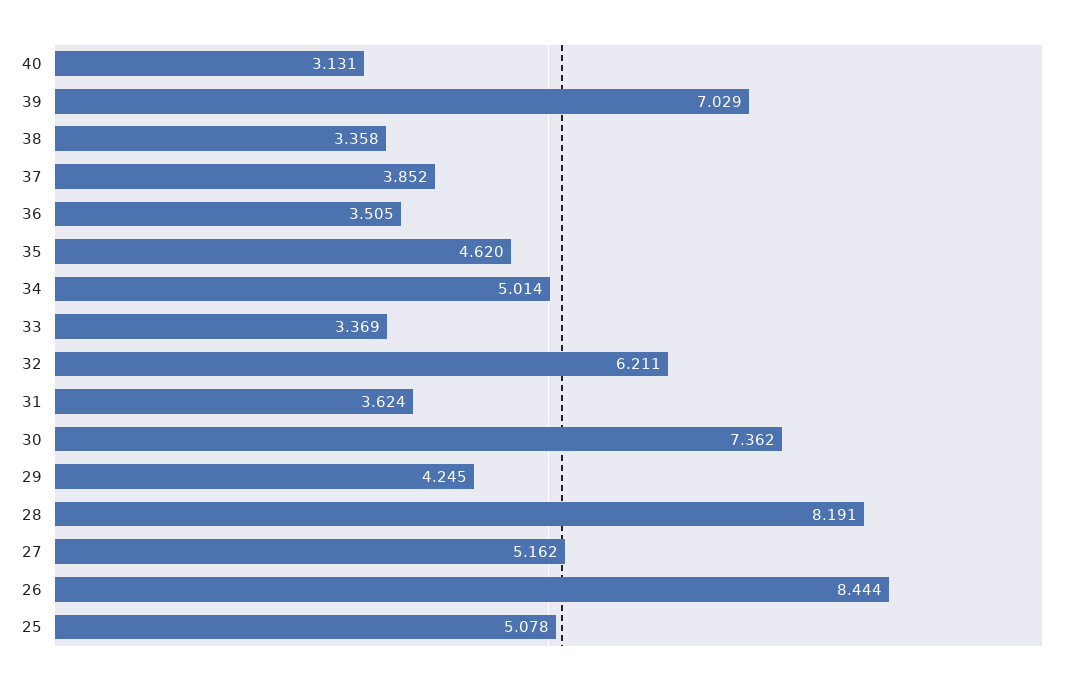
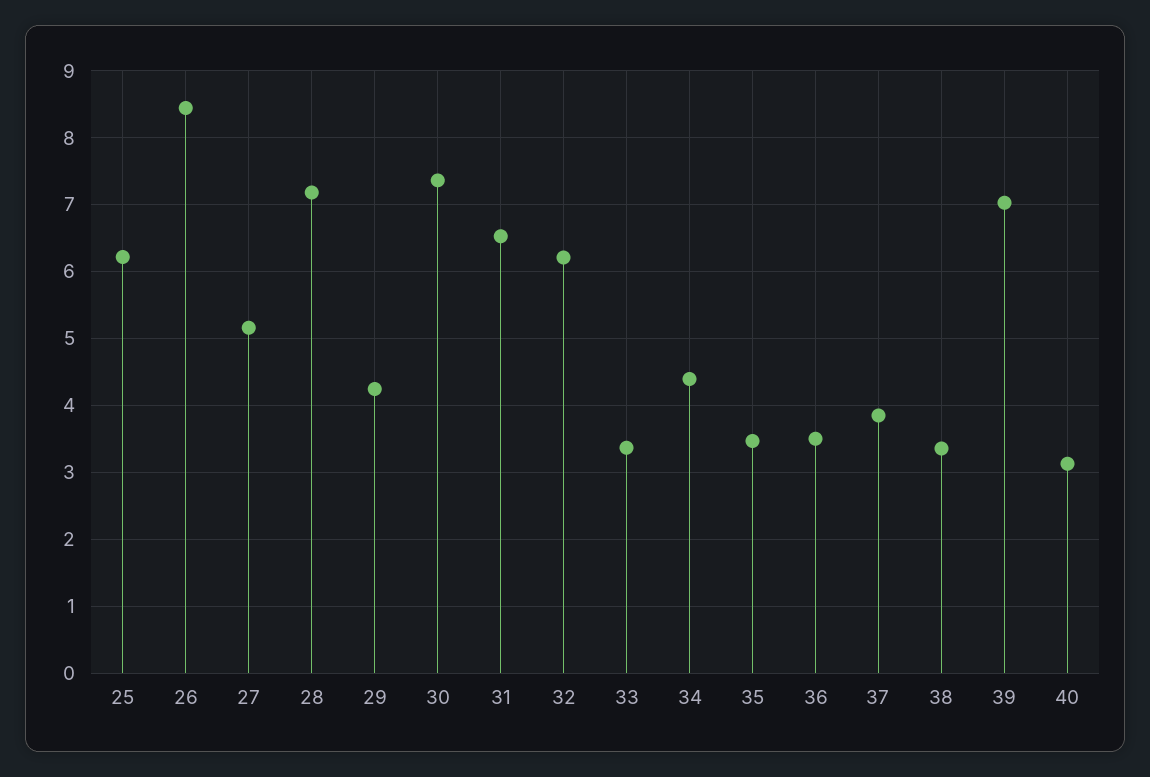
35: 4.62 -> 3.5
34: 5.014 -> 4.4
31: 3.624 -> 6.5
28: 8.191 -> 7.2
25: 5.078 -> 6.2

